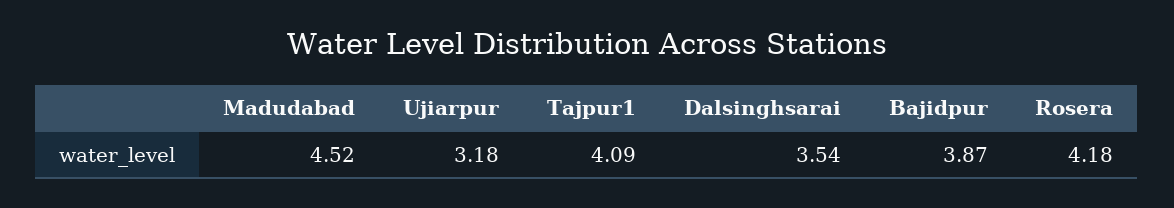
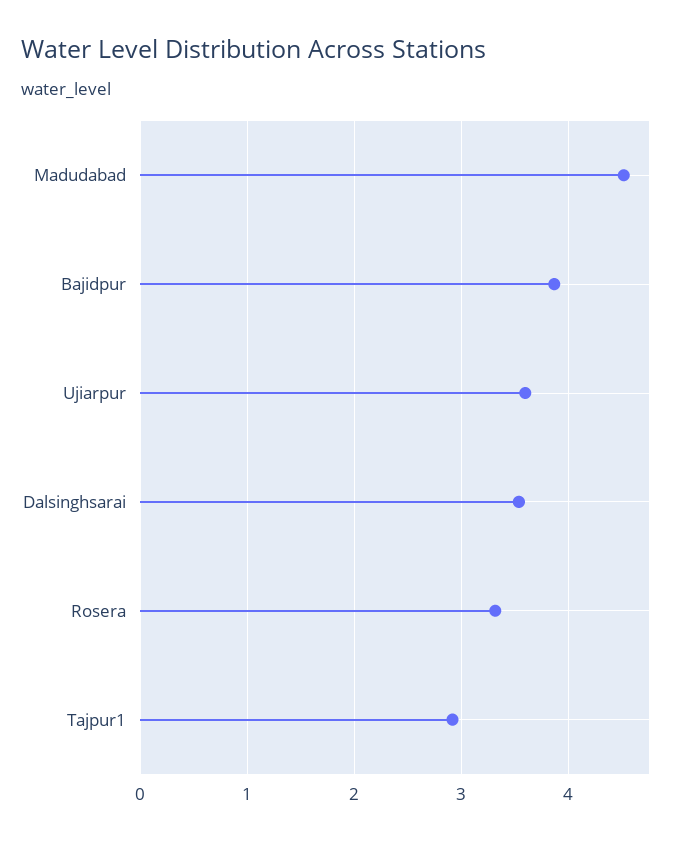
Ujiarpur: 3.18 -> 3.6
Tajpur1: 4.09 -> 2.9
Rosera: 4.18 -> 3.3

